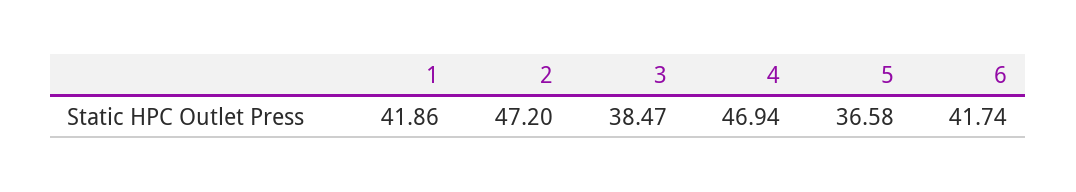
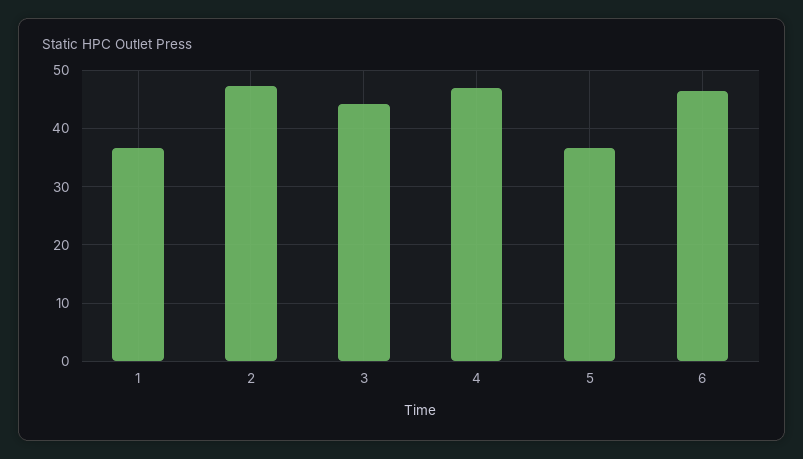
1: 41.86 -> 36
3: 38.47 -> 44
6: 41.74 -> 46

